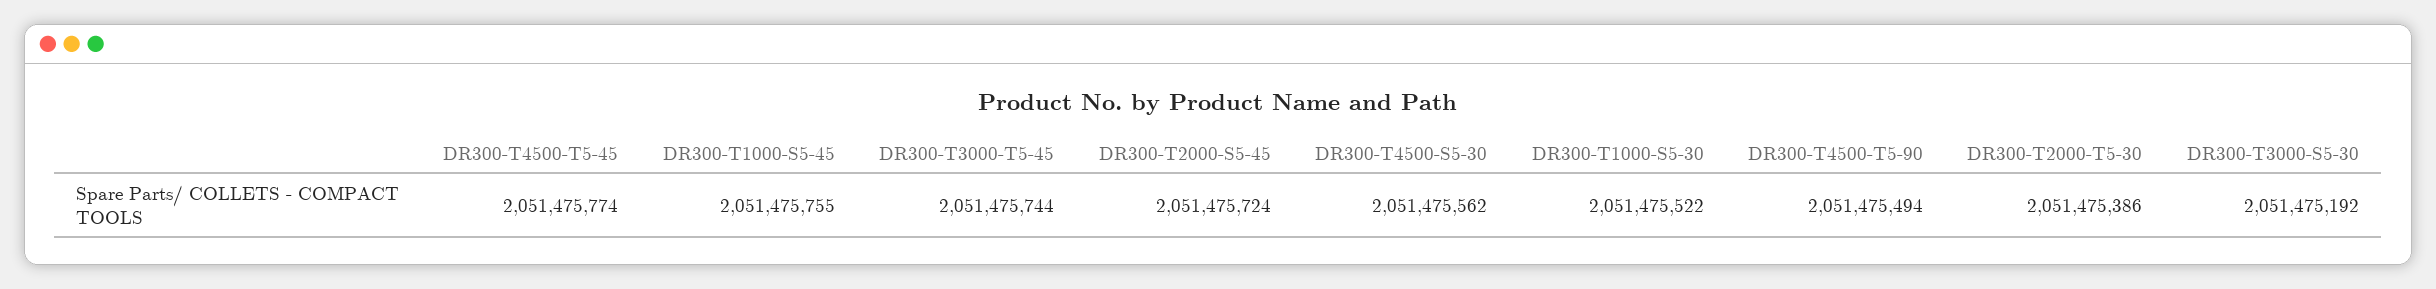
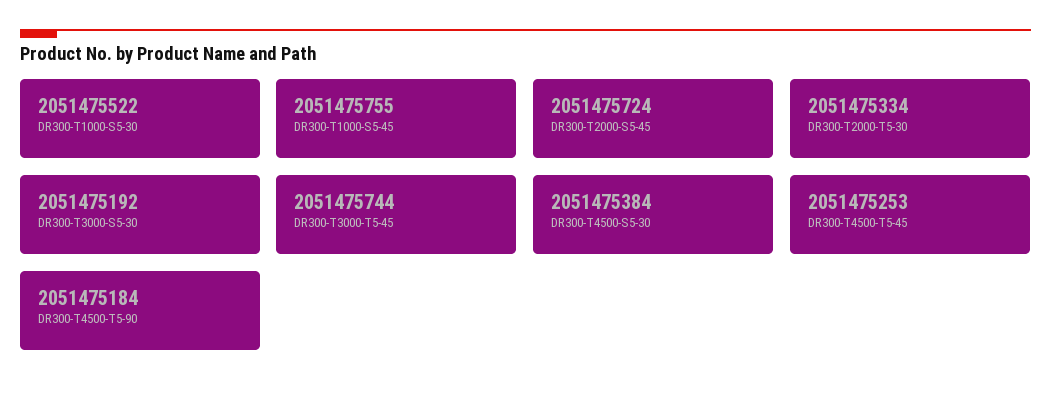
DR300-T4500-T5-45: 2051475774 -> 2051475253
DR300-T4500-S5-30: 2051475562 -> 2051475384
DR300-T4500-T5-90: 2051475494 -> 2051475184
DR300-T2000-T5-30: 2051475386 -> 2051475334

